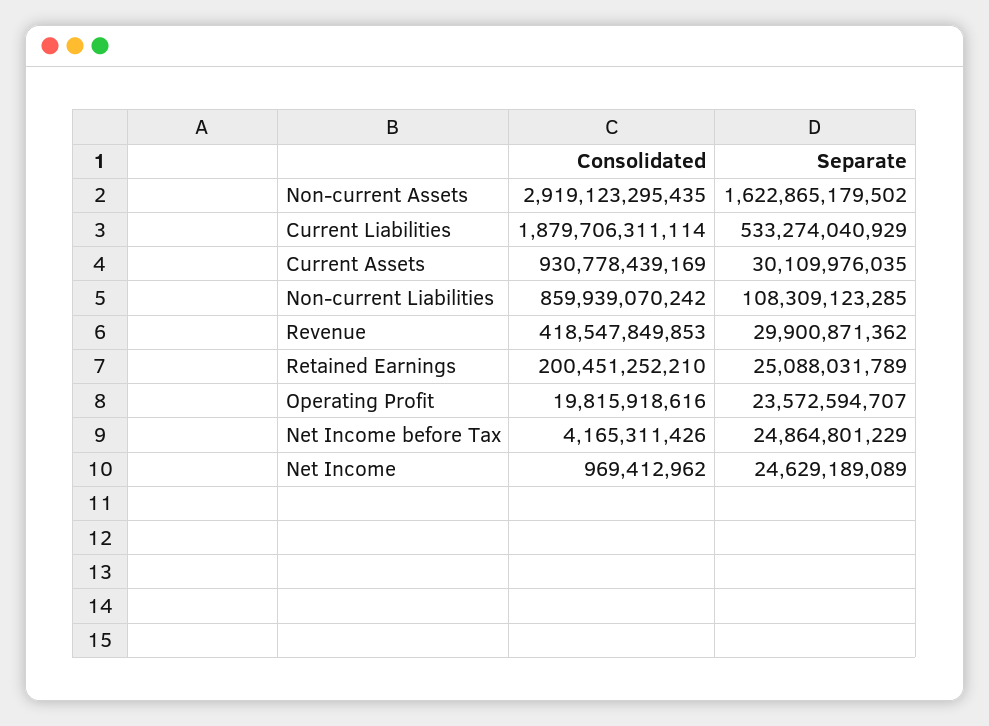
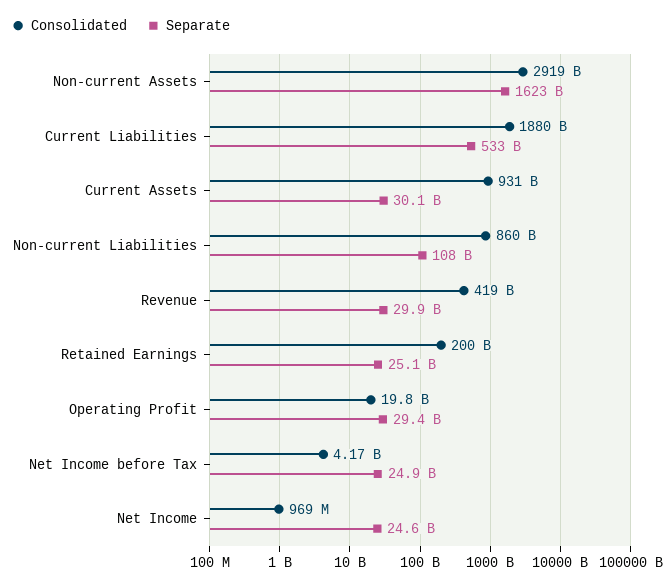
Separate, Operating Profit: 23572594707 -> 29400000000

